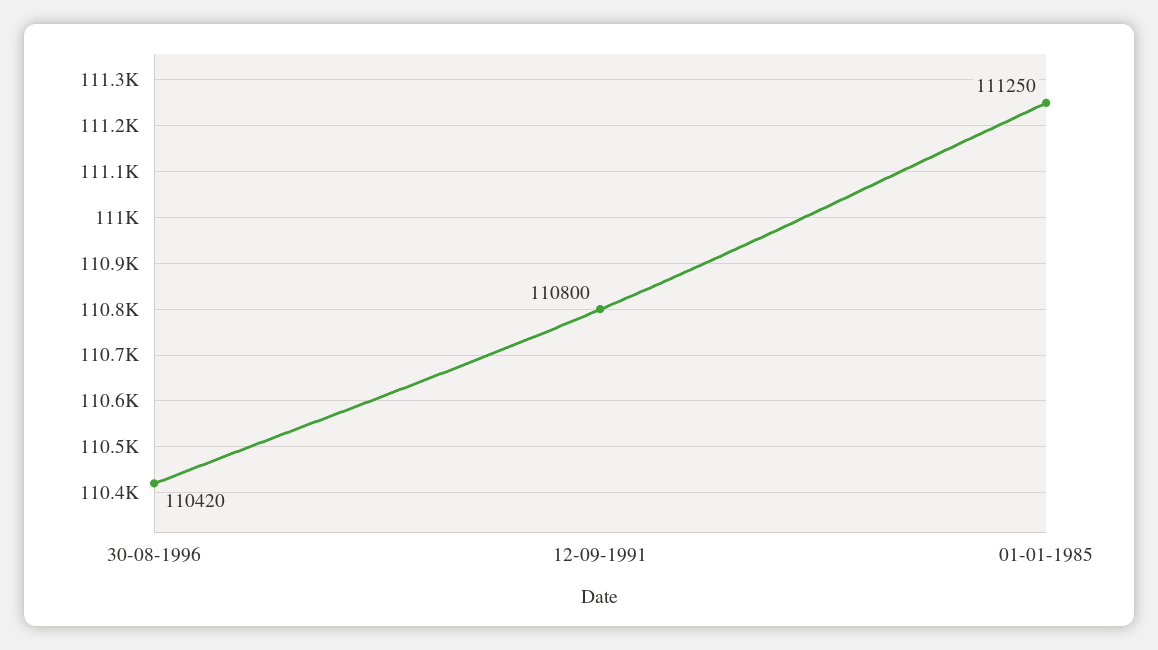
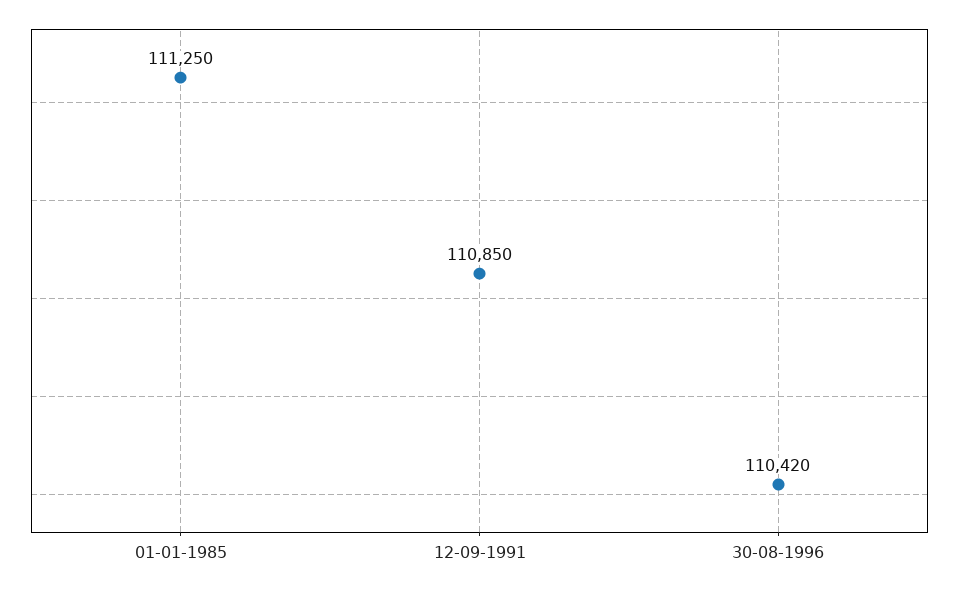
12-09-1991: 110800 -> 110850

